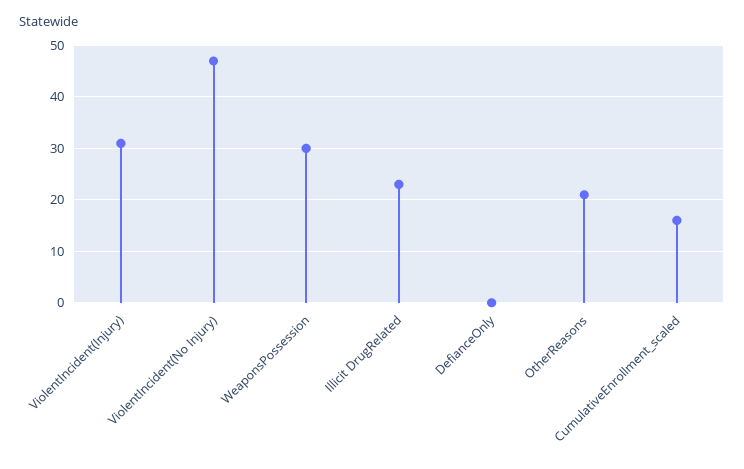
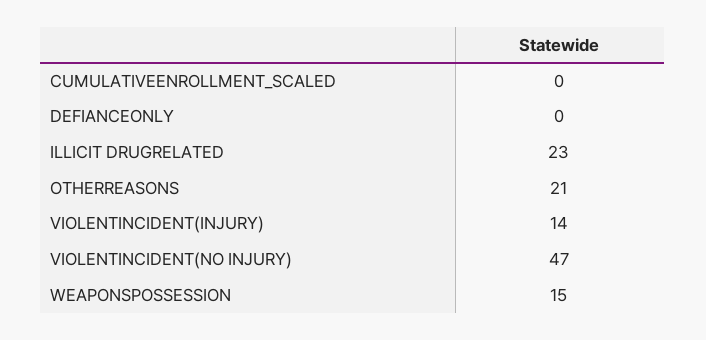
ViolentIncident(Injury): 30 -> 14
WeaponsPossession: 30 -> 15
CumulativeEnrollment_scaled: 15 -> 0

